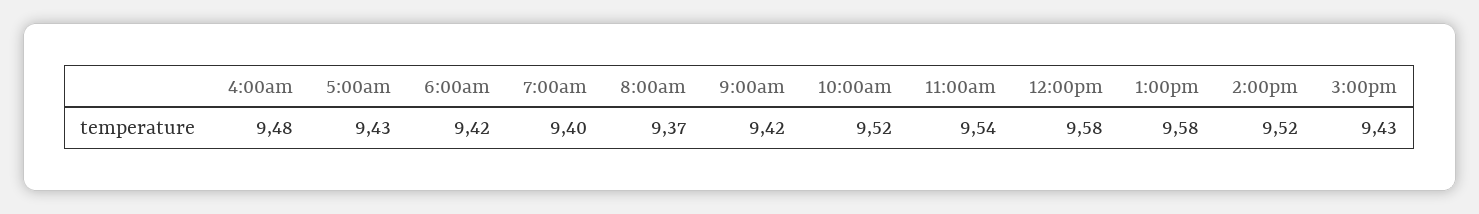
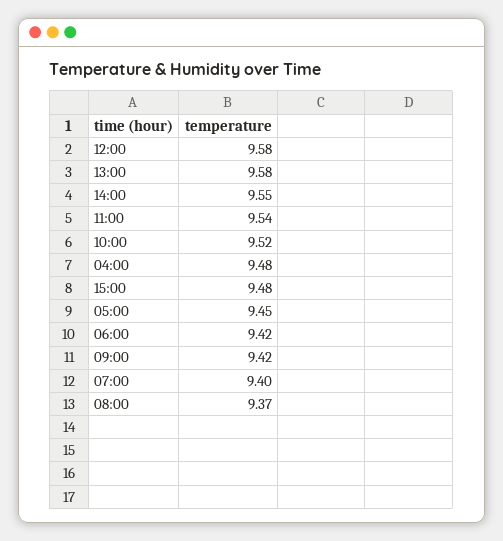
5:00am: 9.43 -> 9.45
2:00pm: 9.52 -> 9.55
3:00pm: 9.43 -> 9.48

